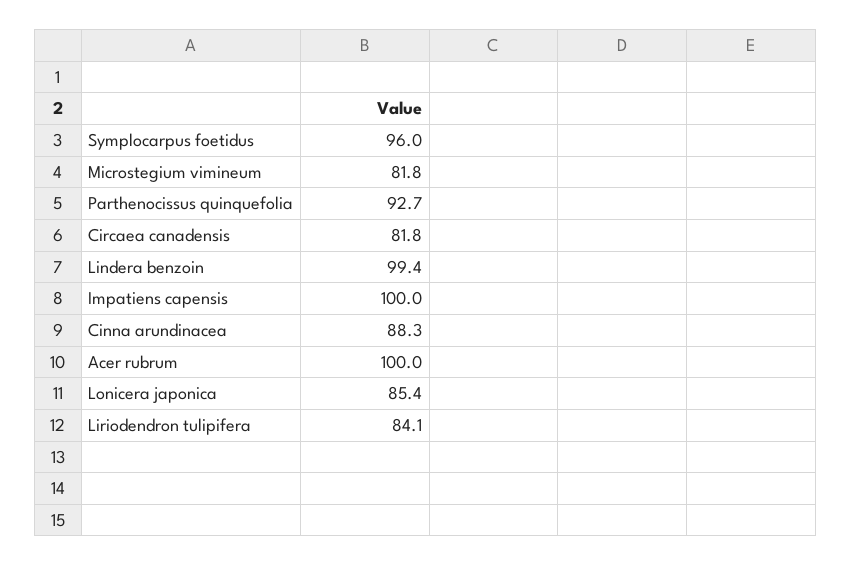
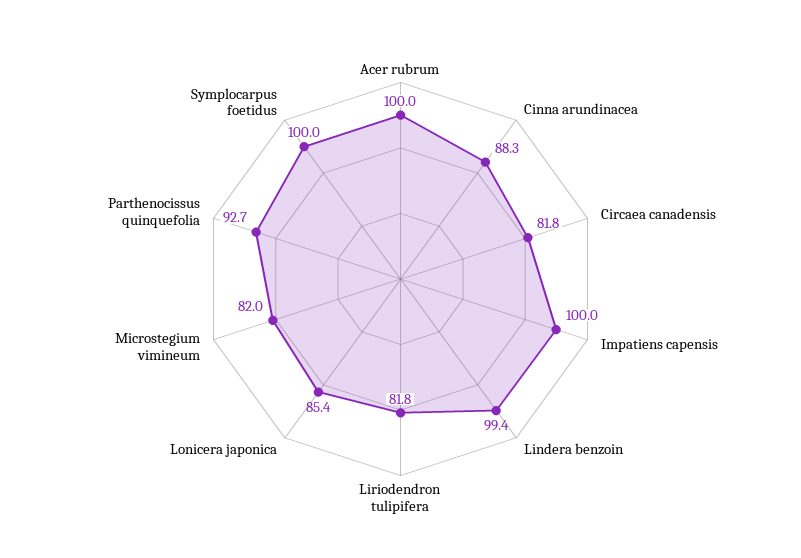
Symplocarpus foetidus: 96 -> 100
Microstegium vimineum: 81.8 -> 82
Liriodendron tulipifera: 84.1 -> 81.8

